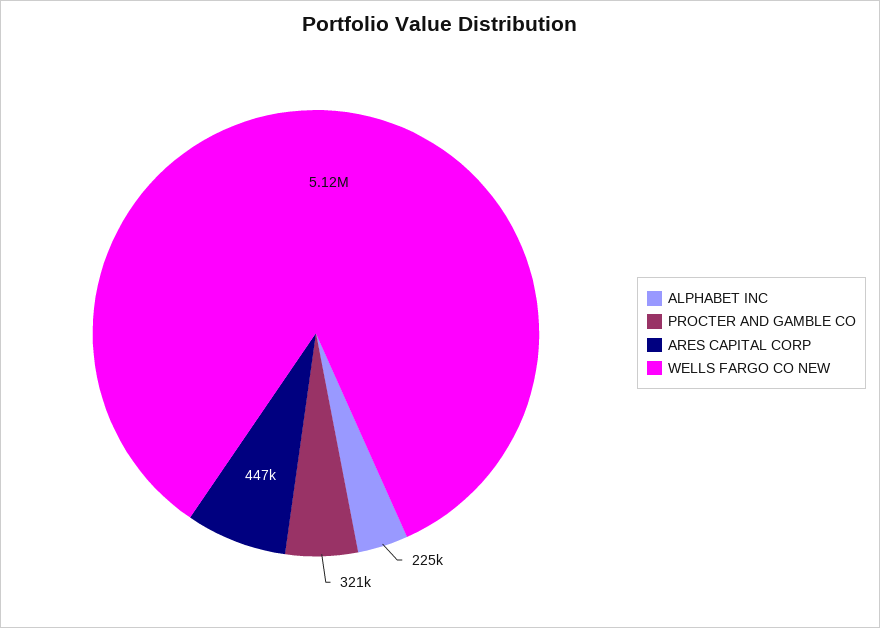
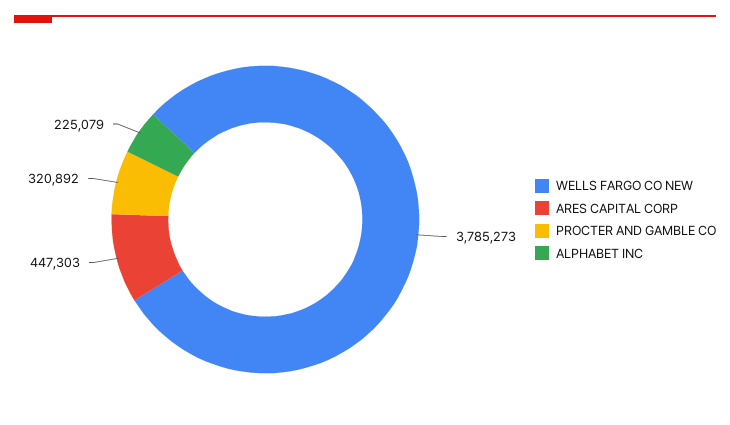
WELLS FARGO CO NEW: 5120000 -> 3785273

